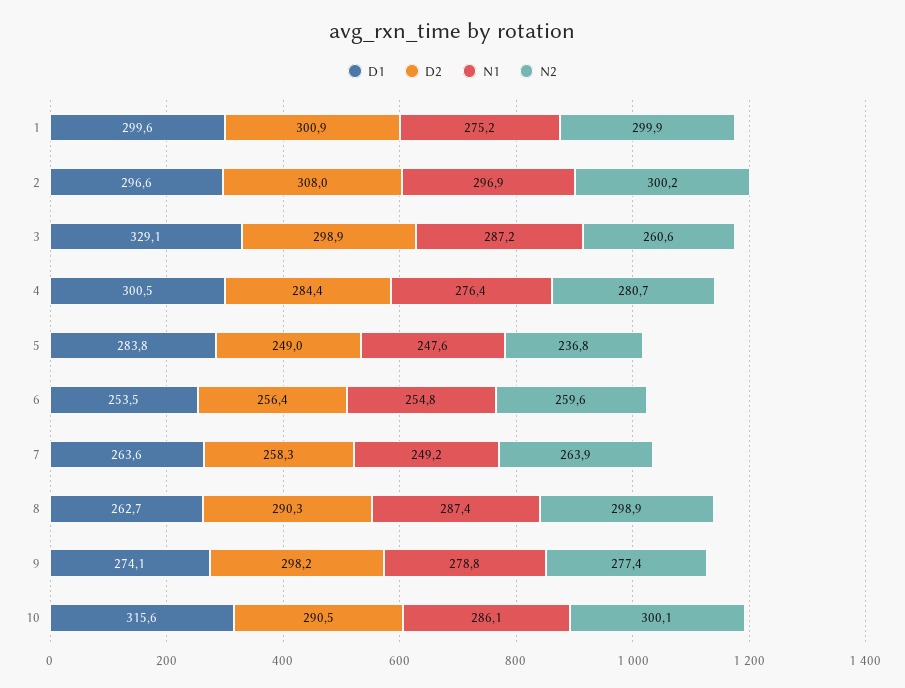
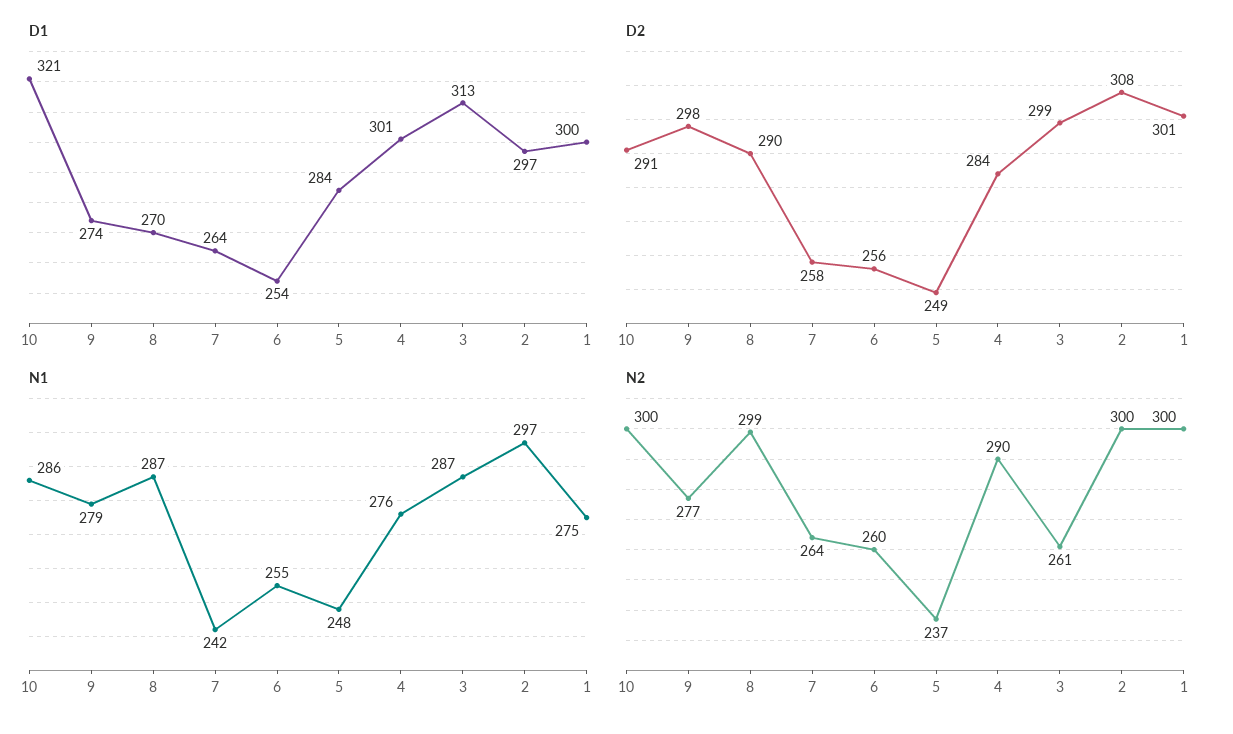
D1, 3: 329.1 -> 313
N2, 4: 280.7 -> 290
N1, 7: 249.2 -> 242
D1, 8: 262.7 -> 270
D1, 10: 315.6 -> 321

